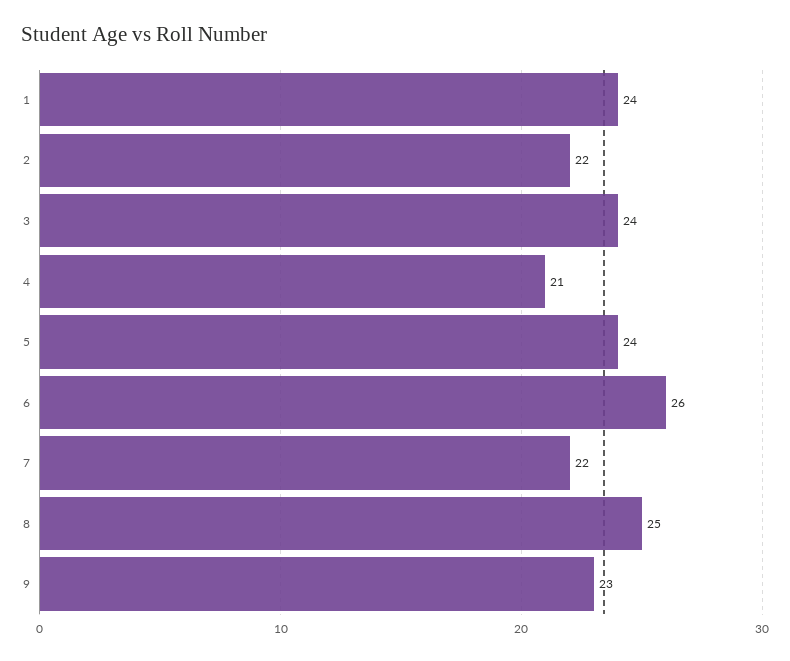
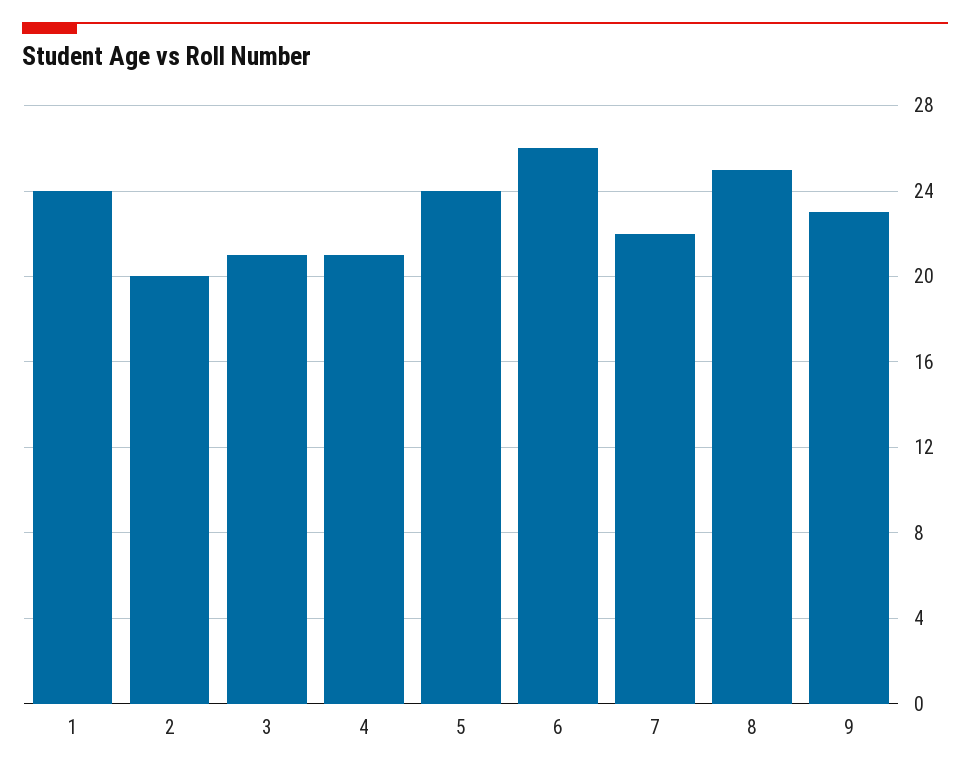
2: 22 -> 20
3: 24 -> 21

